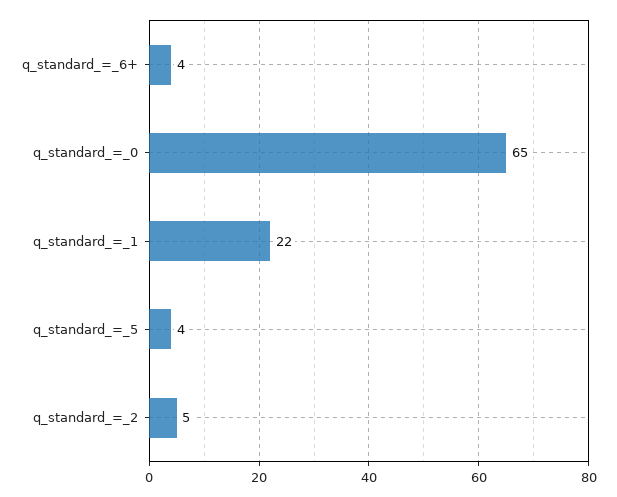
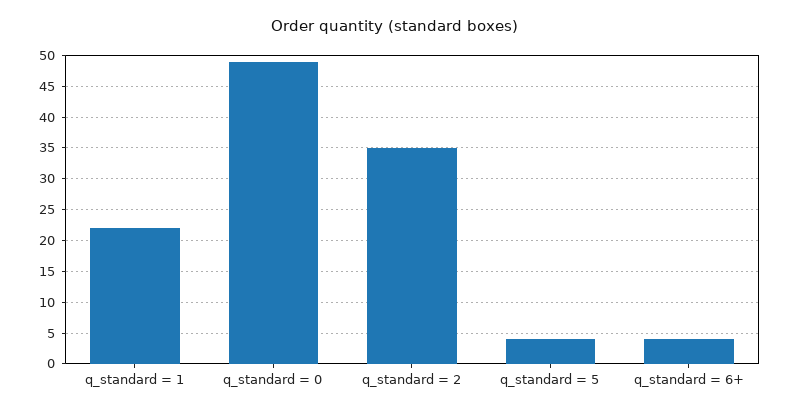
q_standard_=_0: 65 -> 49
q_standard_=_2: 5 -> 35

